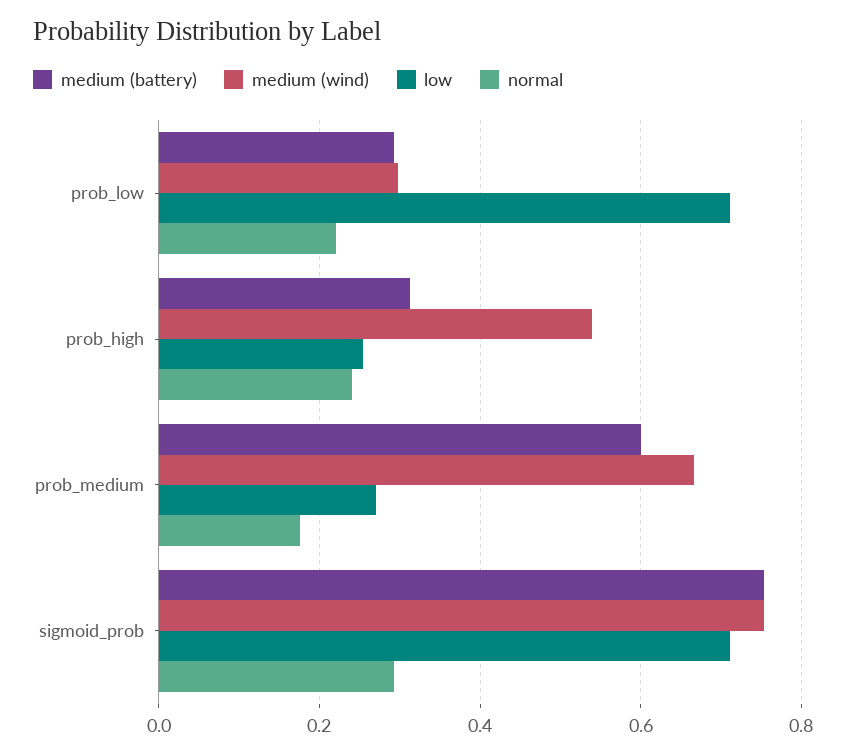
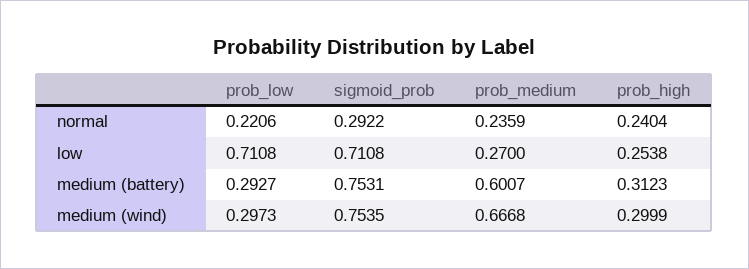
medium (wind), prob_high: 0.54 -> 0.2999
normal, prob_medium: 0.18 -> 0.2359

